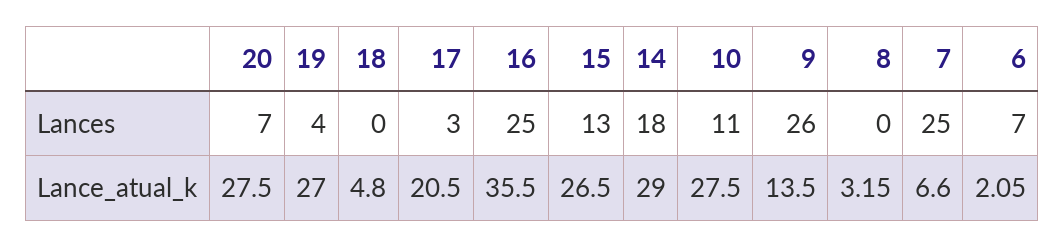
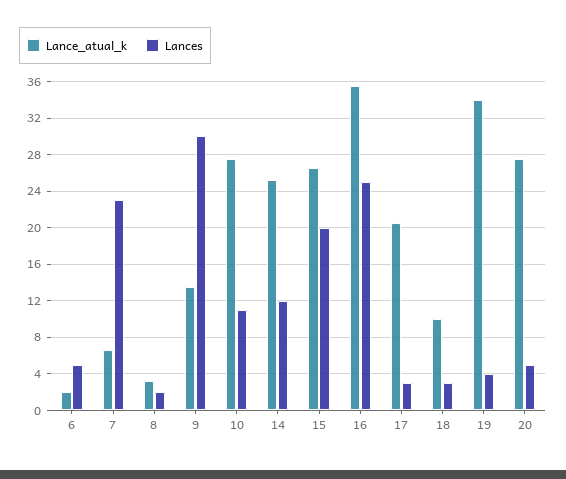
Lances, 20: 7 -> 5
Lances, 18: 0 -> 3
Lances, 15: 13 -> 20
Lances, 14: 18 -> 12
Lances, 9: 26 -> 30
Lances, 8: 0 -> 2
Lances, 7: 25 -> 23
Lances, 6: 7 -> 5
Lance_atual_k, 19: 27 -> 34
Lance_atual_k, 18: 4.8 -> 10
Lance_atual_k, 14: 29 -> 25

